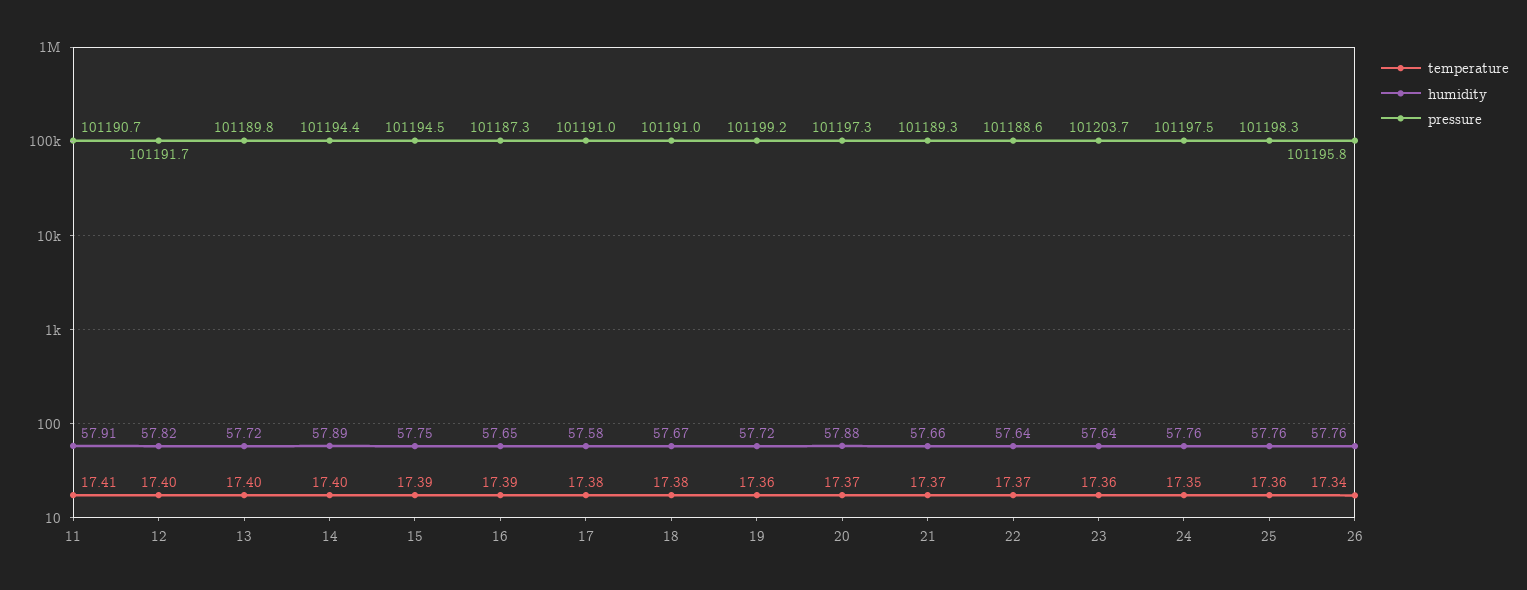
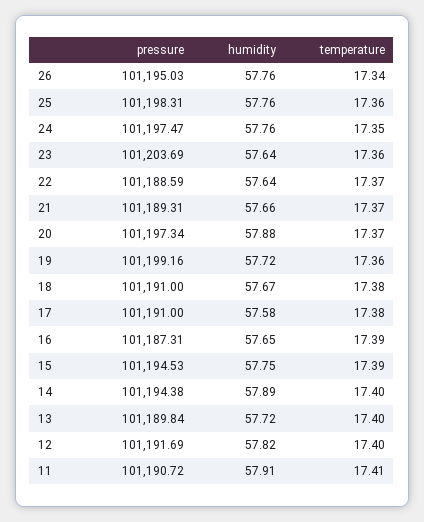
pressure, 26: 101195.8 -> 101195.03

